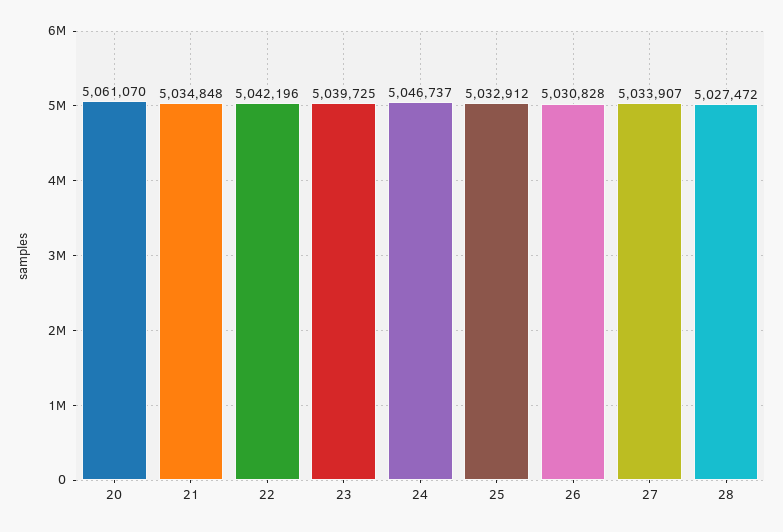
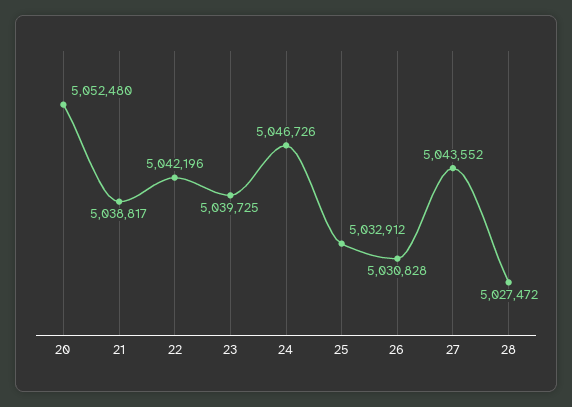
20: 5061070 -> 5052480
21: 5034848 -> 5038817
24: 5046737 -> 5046726
27: 5033907 -> 5043552

